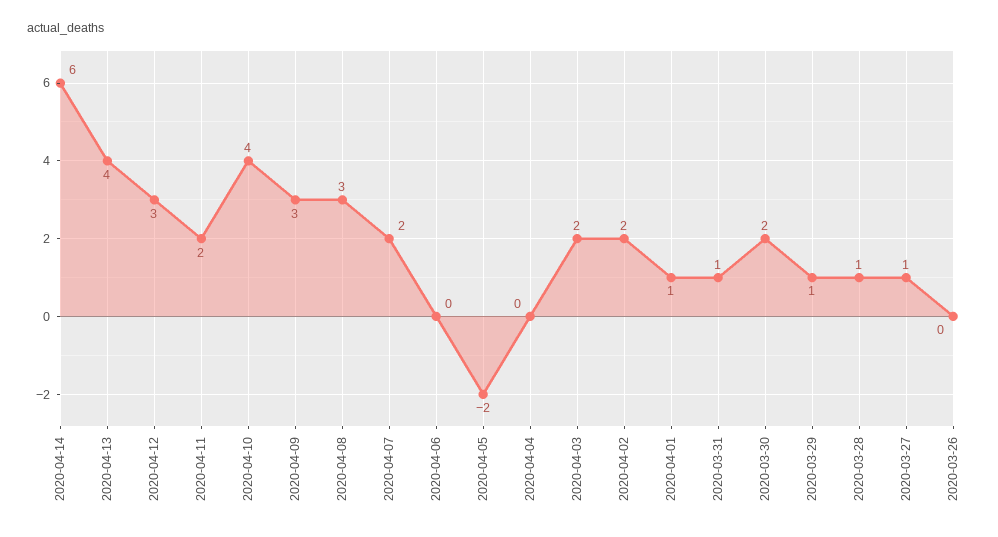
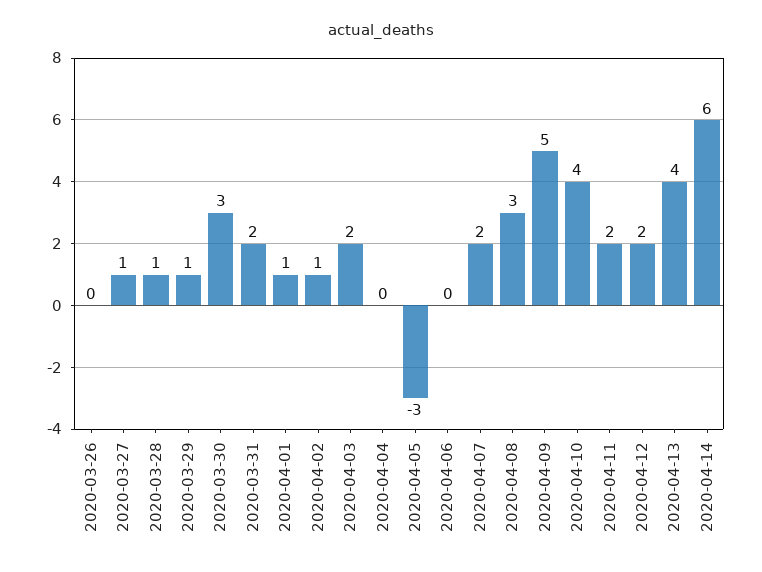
2020-04-12: 3 -> 2
2020-04-09: 3 -> 5
2020-04-05: -2 -> -3
2020-04-02: 2 -> 1
2020-03-31: 1 -> 2
2020-03-30: 2 -> 3

